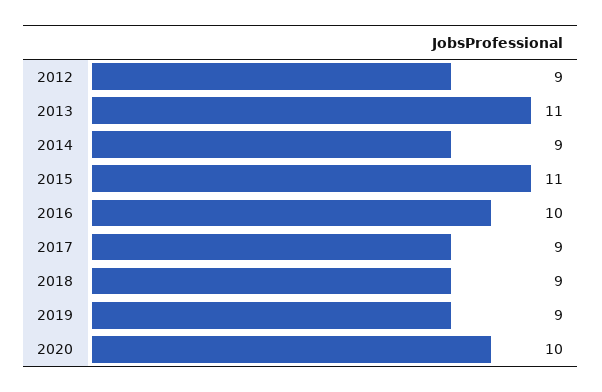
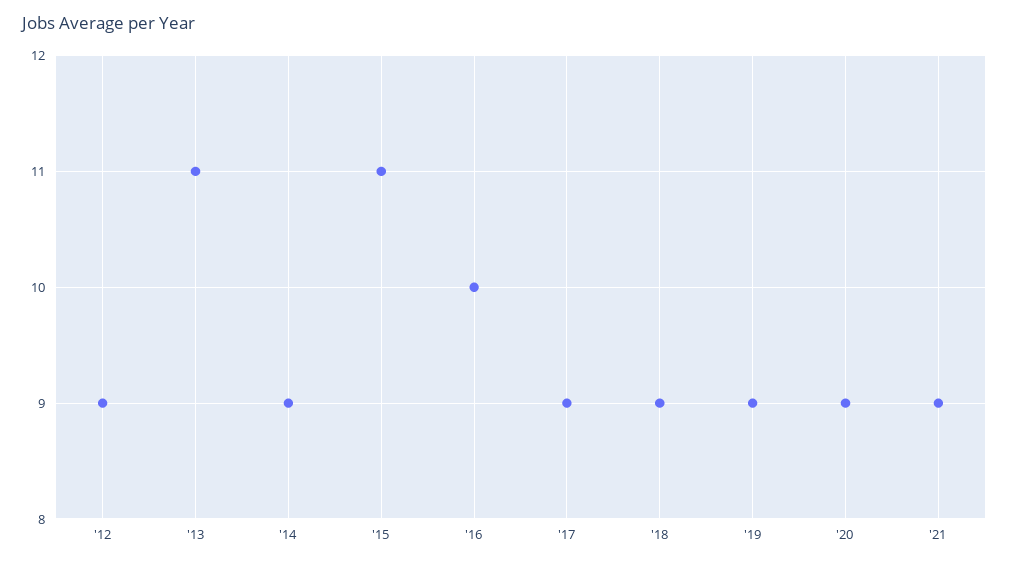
2020: 10 -> 9
'21: none -> 9

